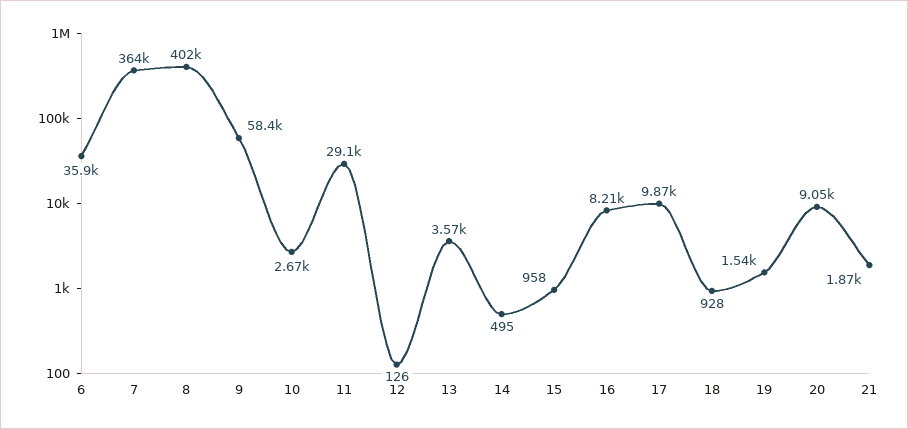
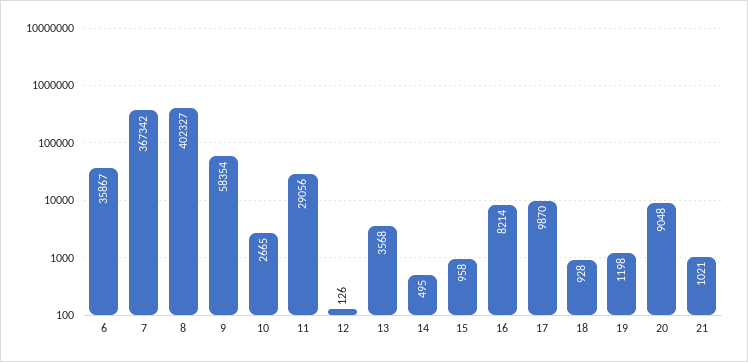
7: 364000 -> 367342
19: 1540 -> 1198
21: 1870 -> 1021

